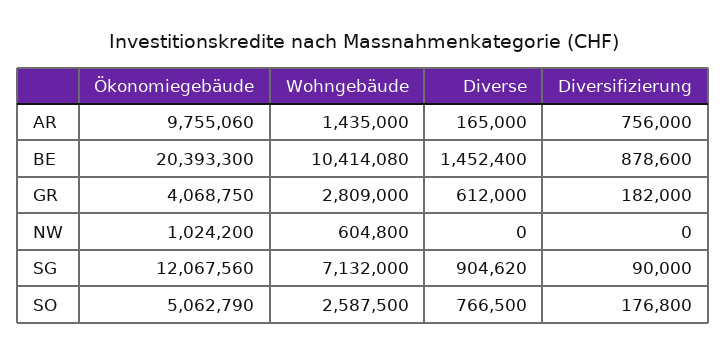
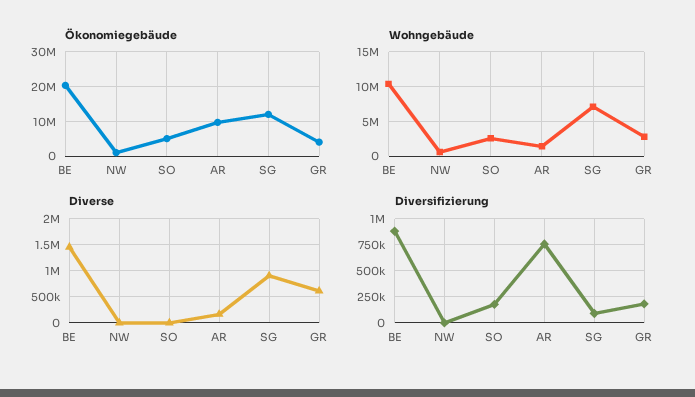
Diverse, SO: 766500 -> 0

